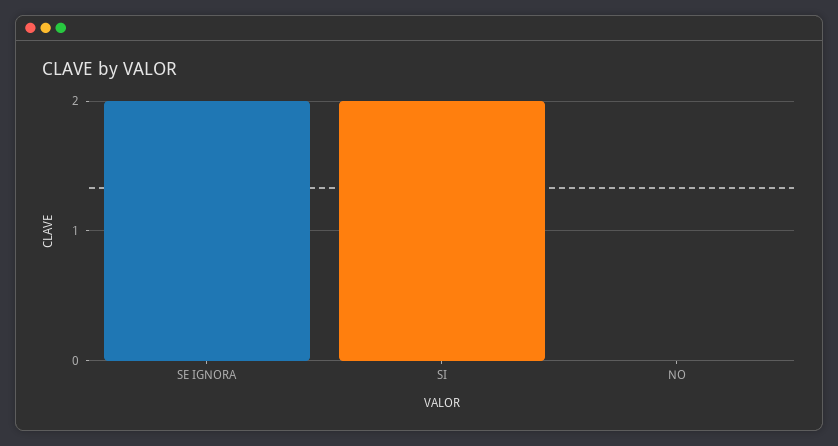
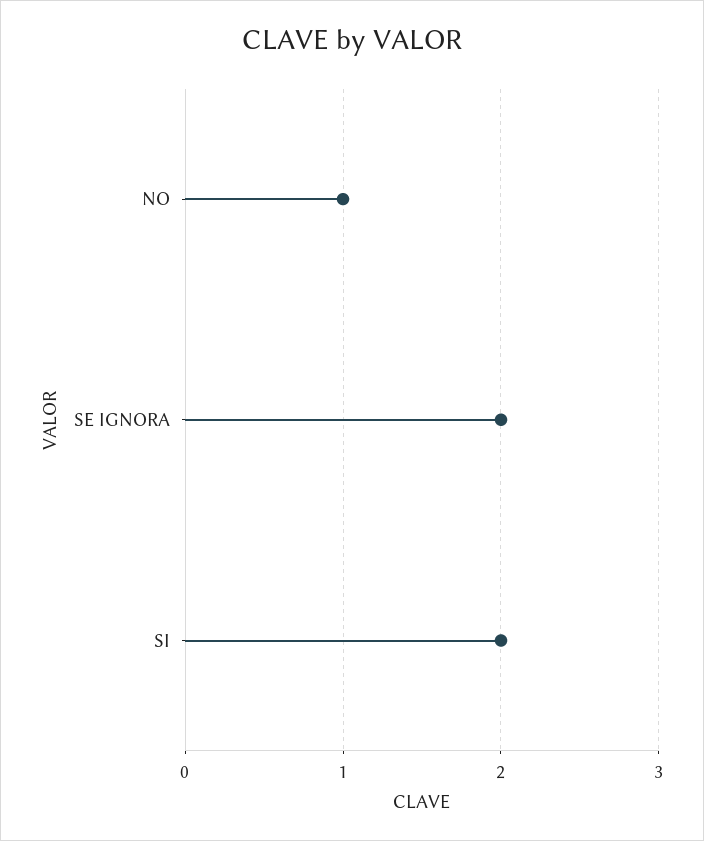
NO: 0 -> 1

